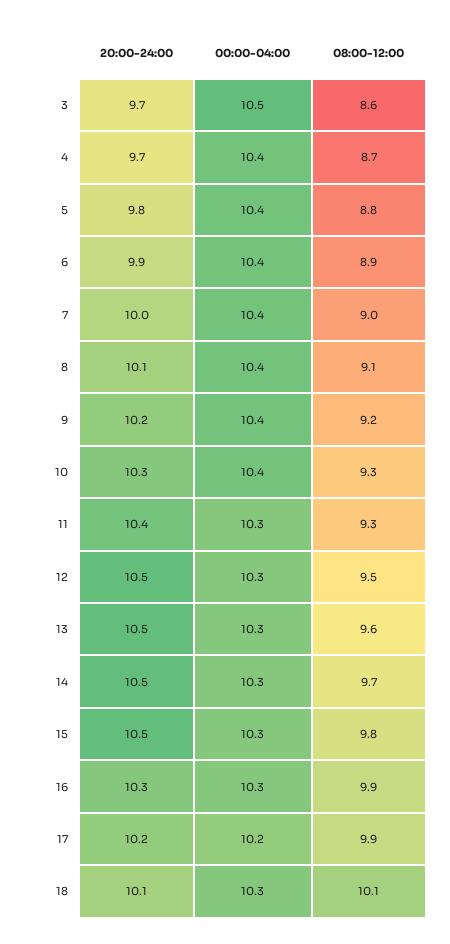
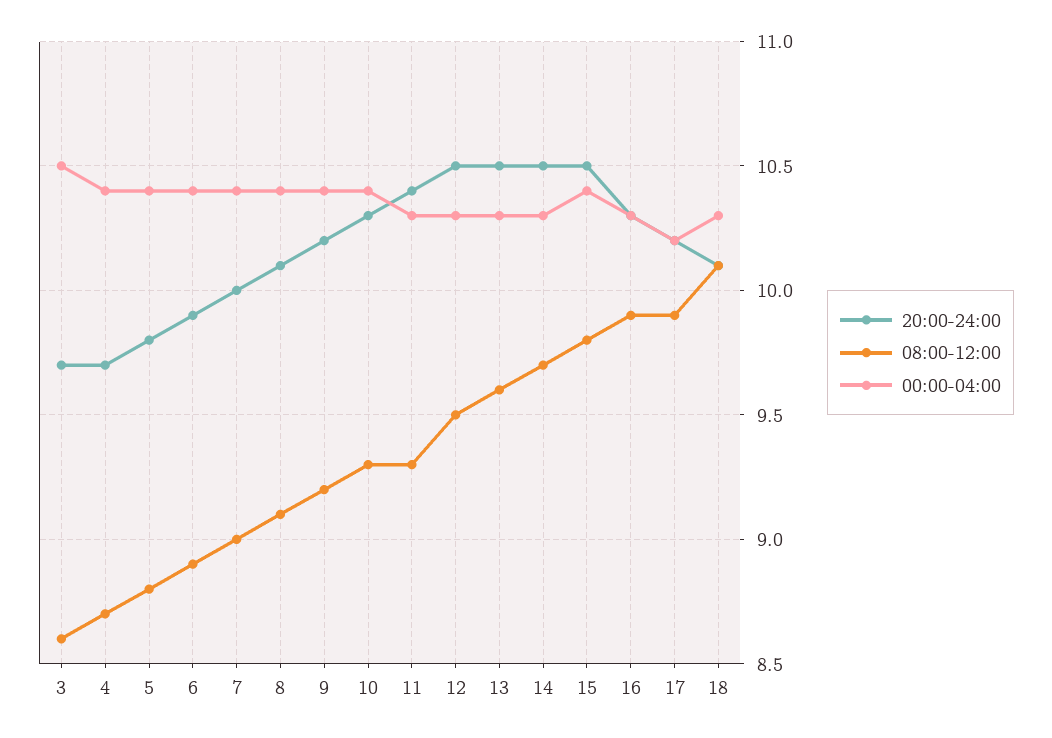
00:00-04:00, 15: 10.3 -> 10.4

